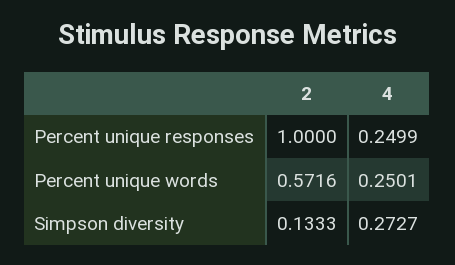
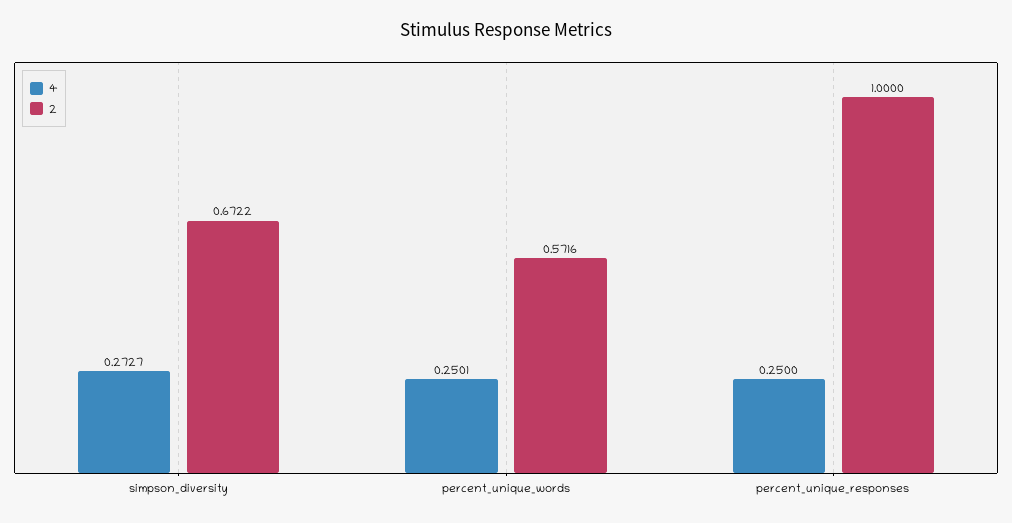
4, Percent unique responses: 0.2499 -> 0.25
2, Simpson diversity: 0.1333 -> 0.6722

